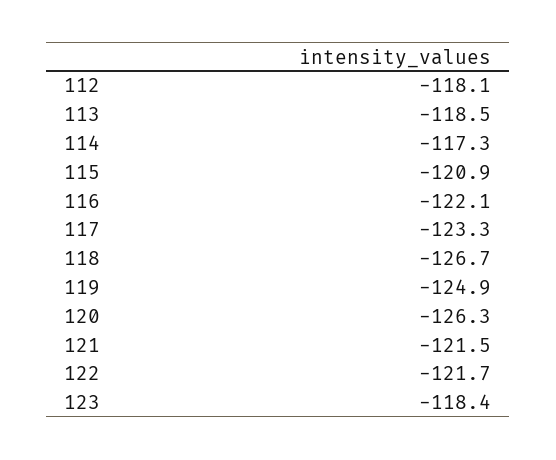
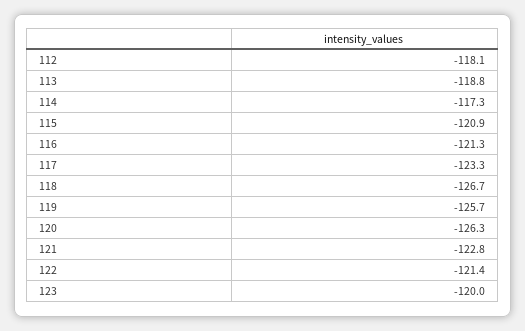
113: -118.5 -> -118.8
116: -122.1 -> -121.3
119: -124.9 -> -125.7
121: -121.5 -> -122.8
122: -121.7 -> -121.4
123: -118.4 -> -120

